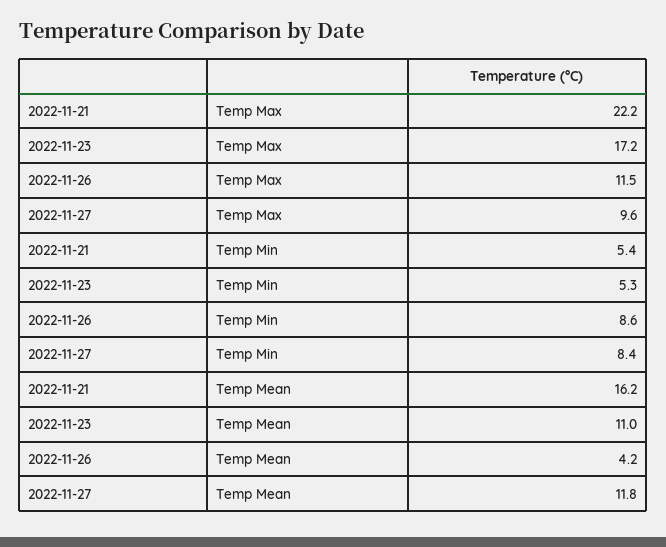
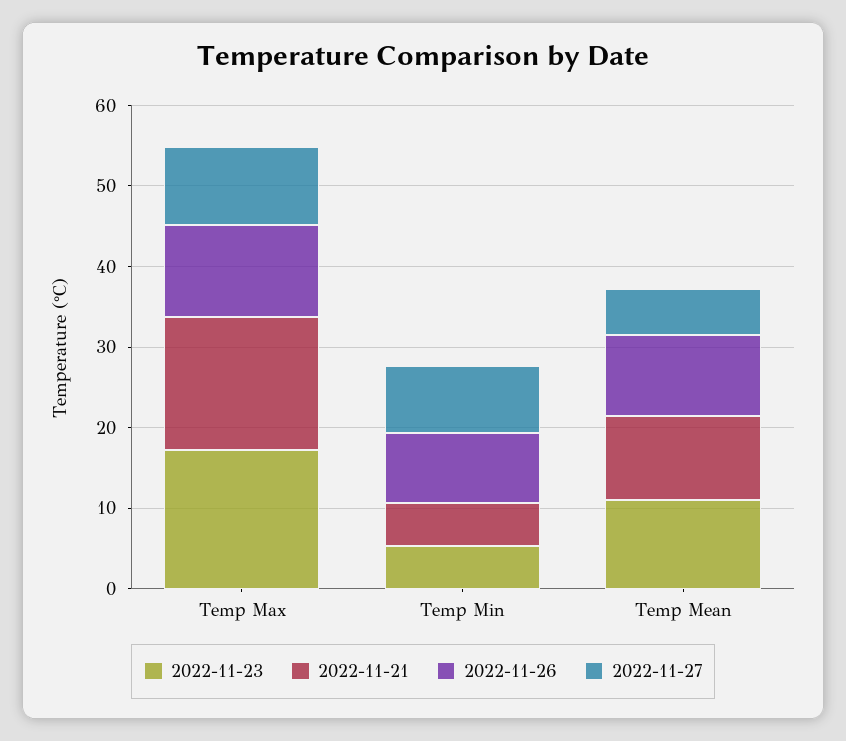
2022-11-21, Temp Max: 22.2 -> 16
2022-11-21, Temp Mean: 16.2 -> 10
2022-11-26, Temp Mean: 4.2 -> 10
2022-11-27, Temp Mean: 11.8 -> 6

